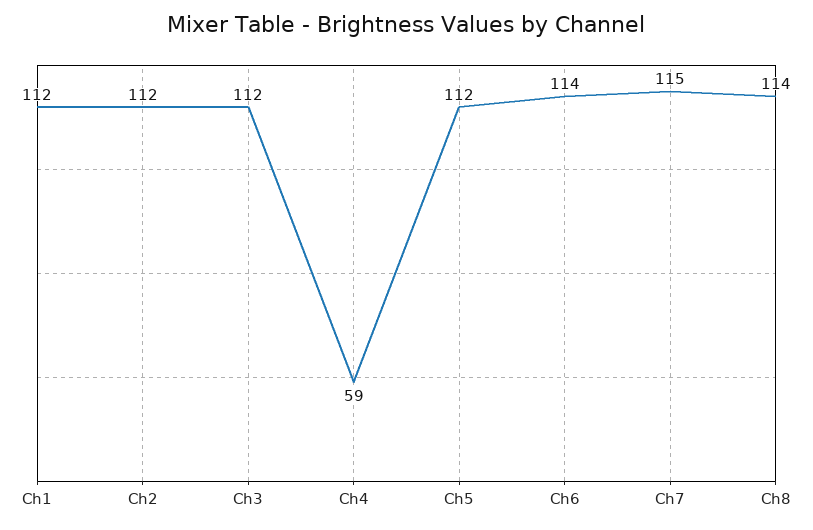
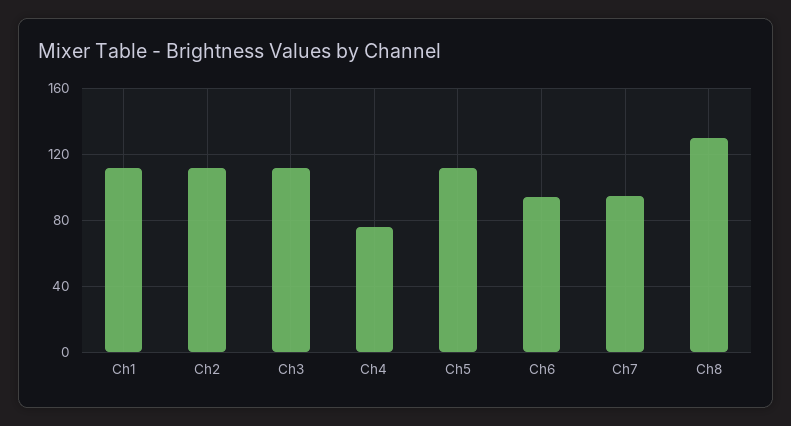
Ch4: 59 -> 75
Ch6: 114 -> 95
Ch7: 115 -> 95
Ch8: 114 -> 130

